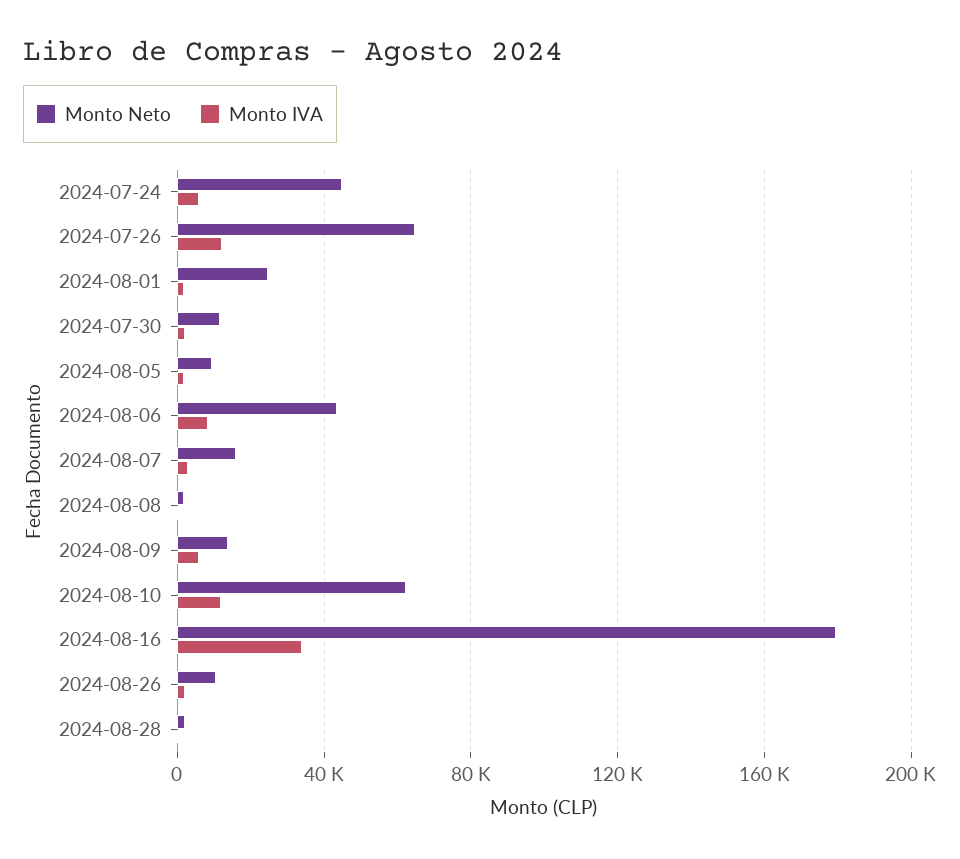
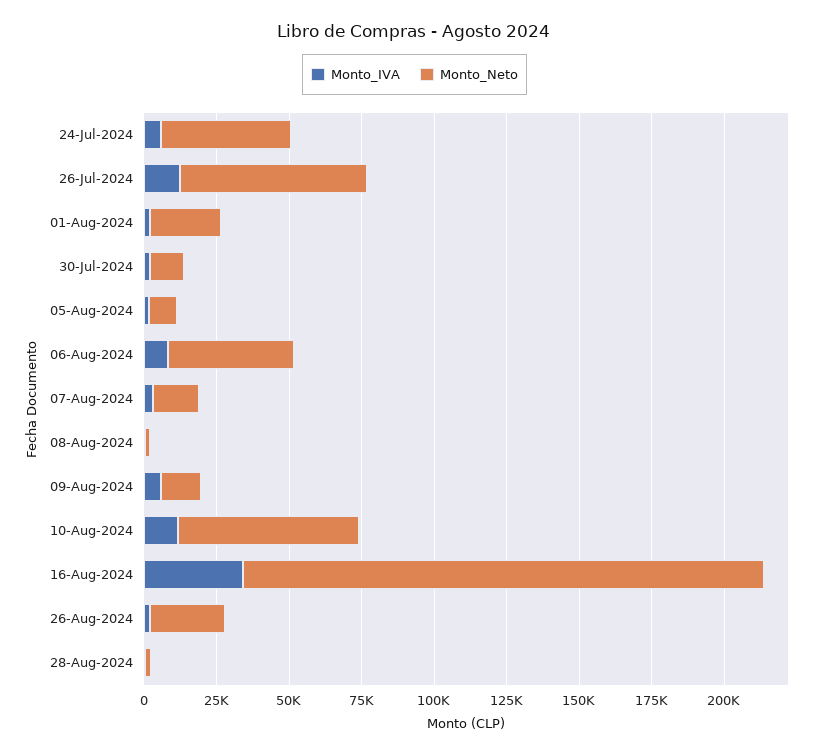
Monto Neto, 2024-08-26: 10000 -> 25000

